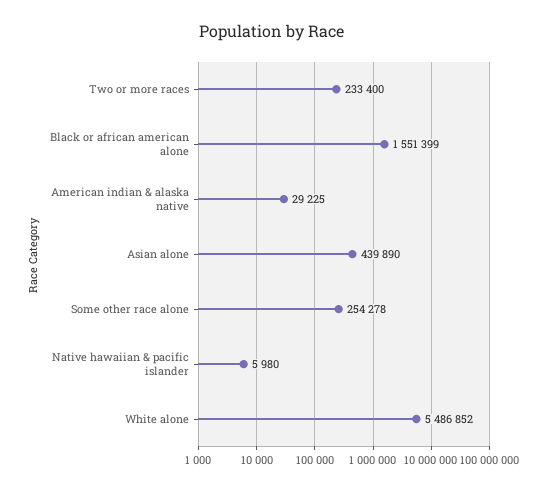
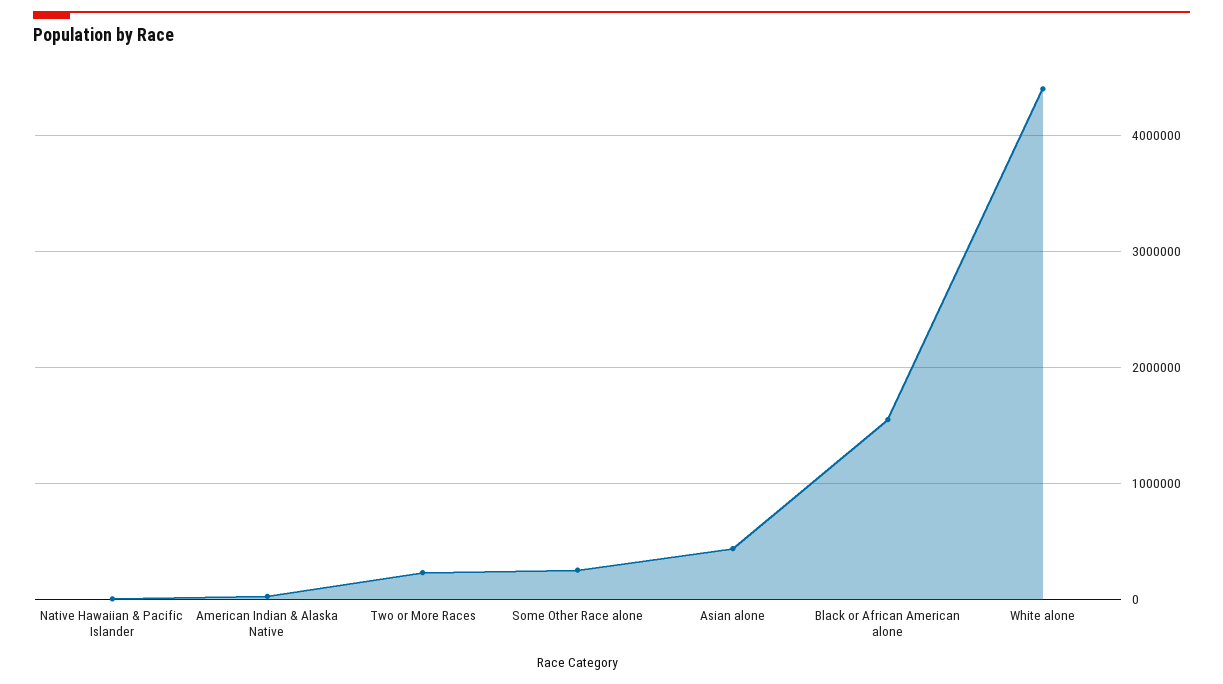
White alone: 5486852 -> 4400000

